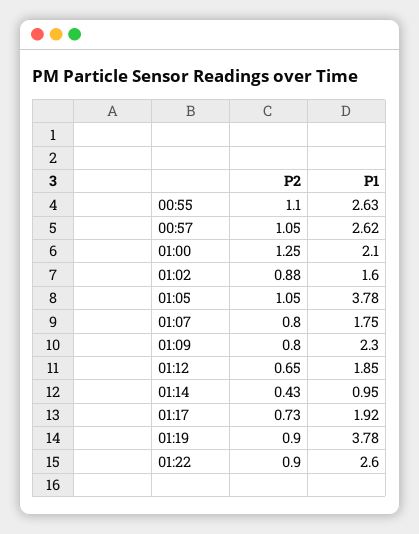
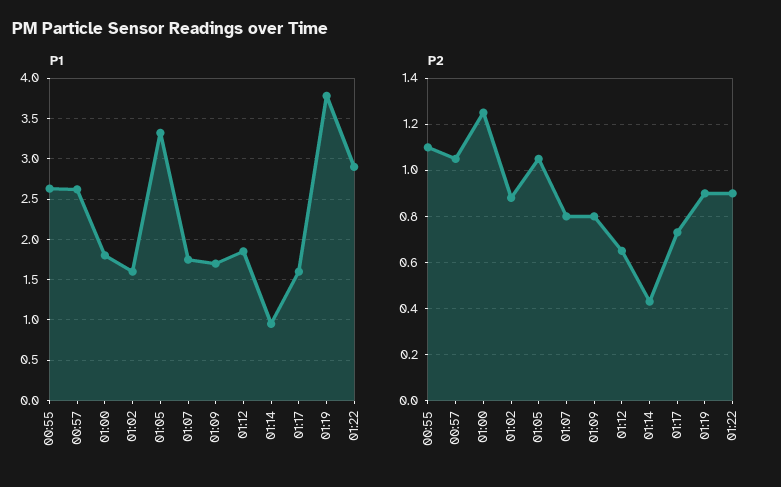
P1, 01:00: 2.1 -> 1.8
P1, 01:05: 3.78 -> 3.3
P1, 01:09: 2.3 -> 1.7
P1, 01:17: 1.92 -> 1.6
P1, 01:22: 2.6 -> 2.9

